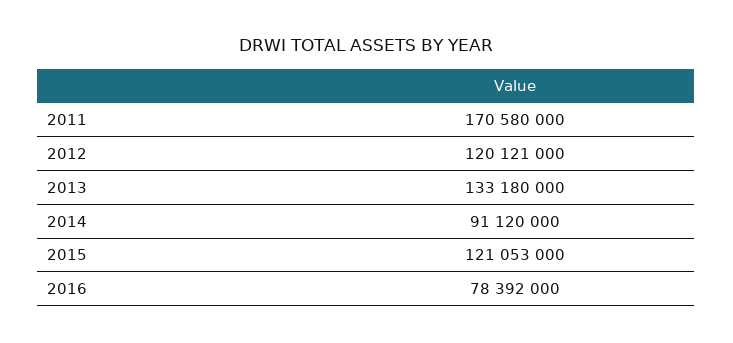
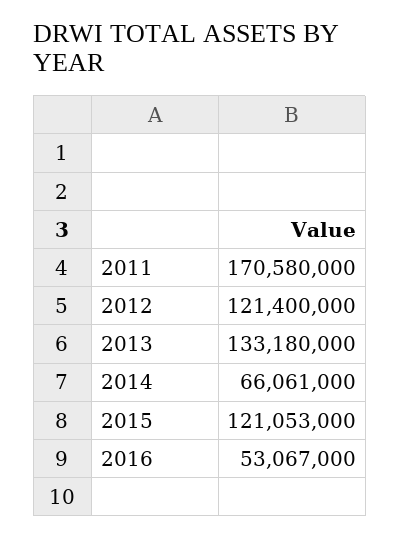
2012: 120121000 -> 121400000
2014: 91120000 -> 66061000
2016: 78392000 -> 53067000

